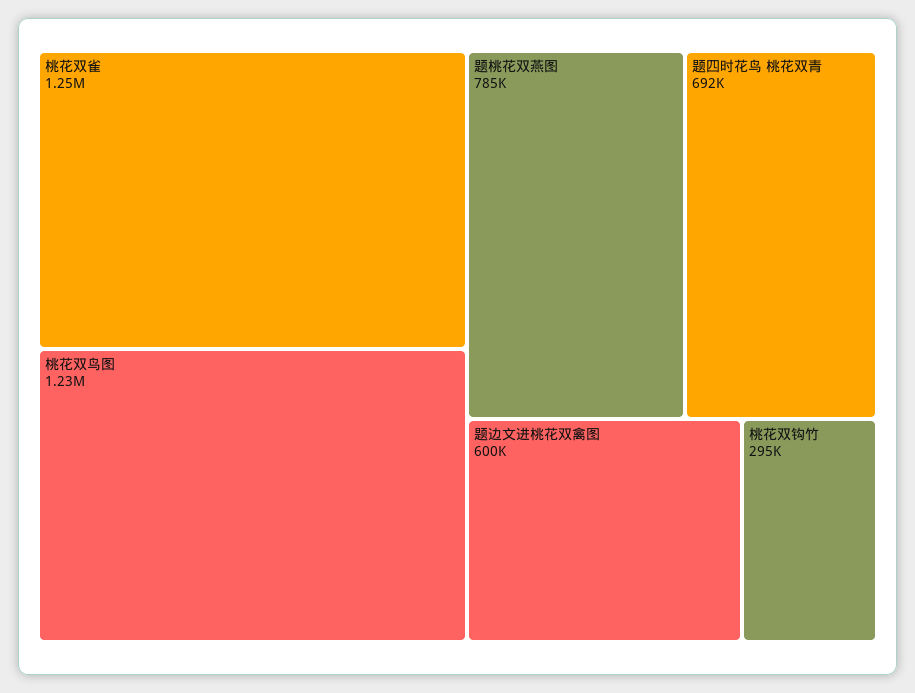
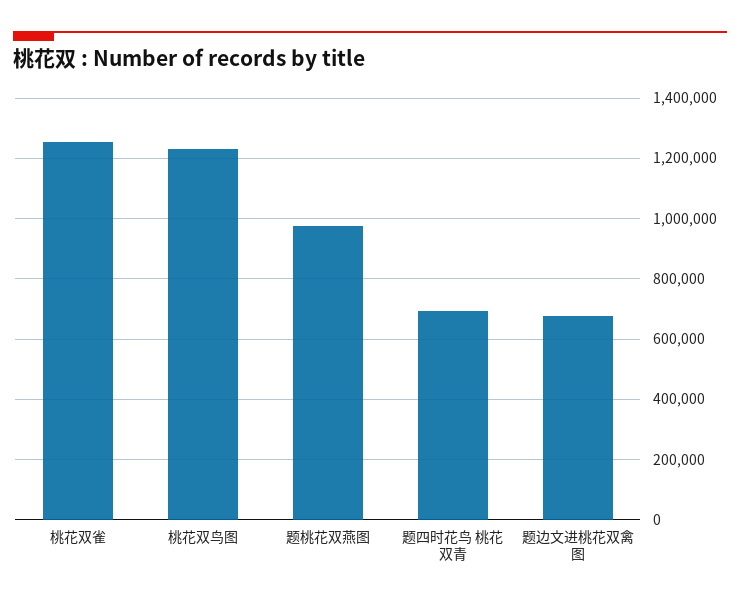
题桃花双燕图: 785000 -> 980000
题边文进桃花双禽图: 600000 -> 680000
桃花双钩竹: 295000 -> none

